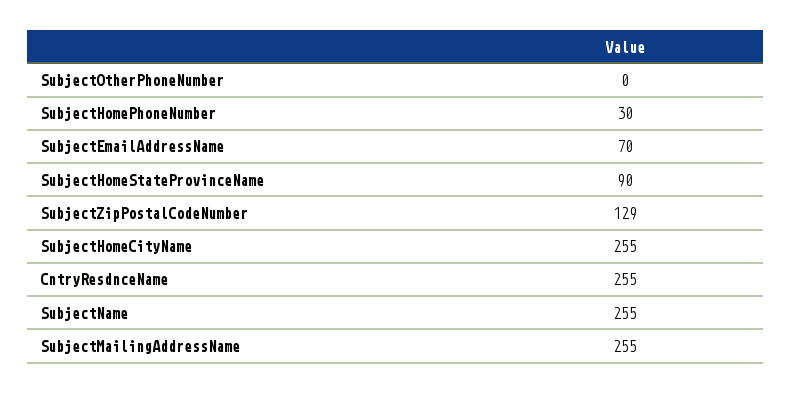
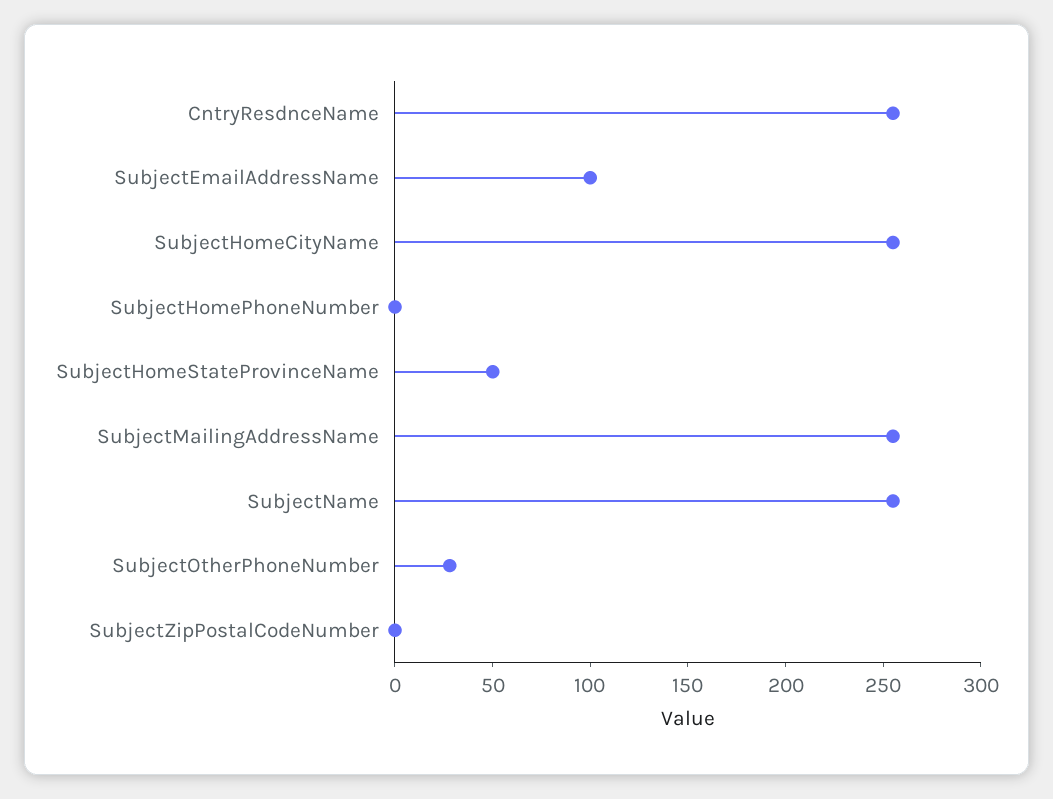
SubjectOtherPhoneNumber: 0 -> 30
SubjectHomePhoneNumber: 30 -> 0
SubjectEmailAddressName: 70 -> 100
SubjectHomeStateProvinceName: 90 -> 50
SubjectZipPostalCodeNumber: 129 -> 0

